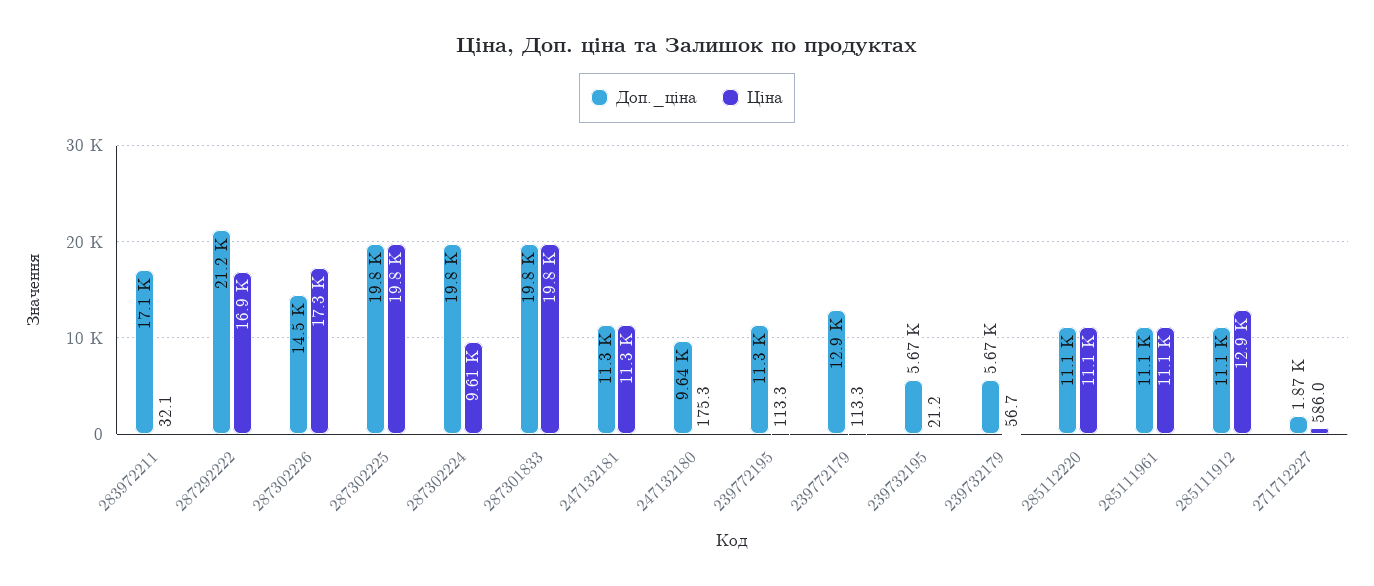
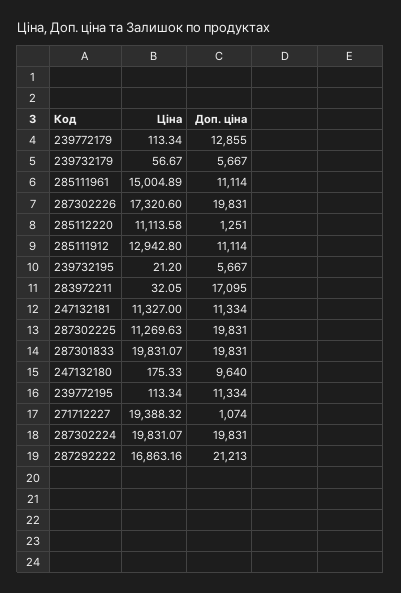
Доп._ціна, 287302226: 14500 -> 19831
Ціна, 287302225: 19800 -> 11269.63
Ціна, 287302224: 9610 -> 19831.07
Доп._ціна, 285112220: 11100 -> 1251
Ціна, 285111961: 11100 -> 15004.89
Доп._ціна, 271712227: 1870 -> 1074
Ціна, 271712227: 586 -> 19388.32

